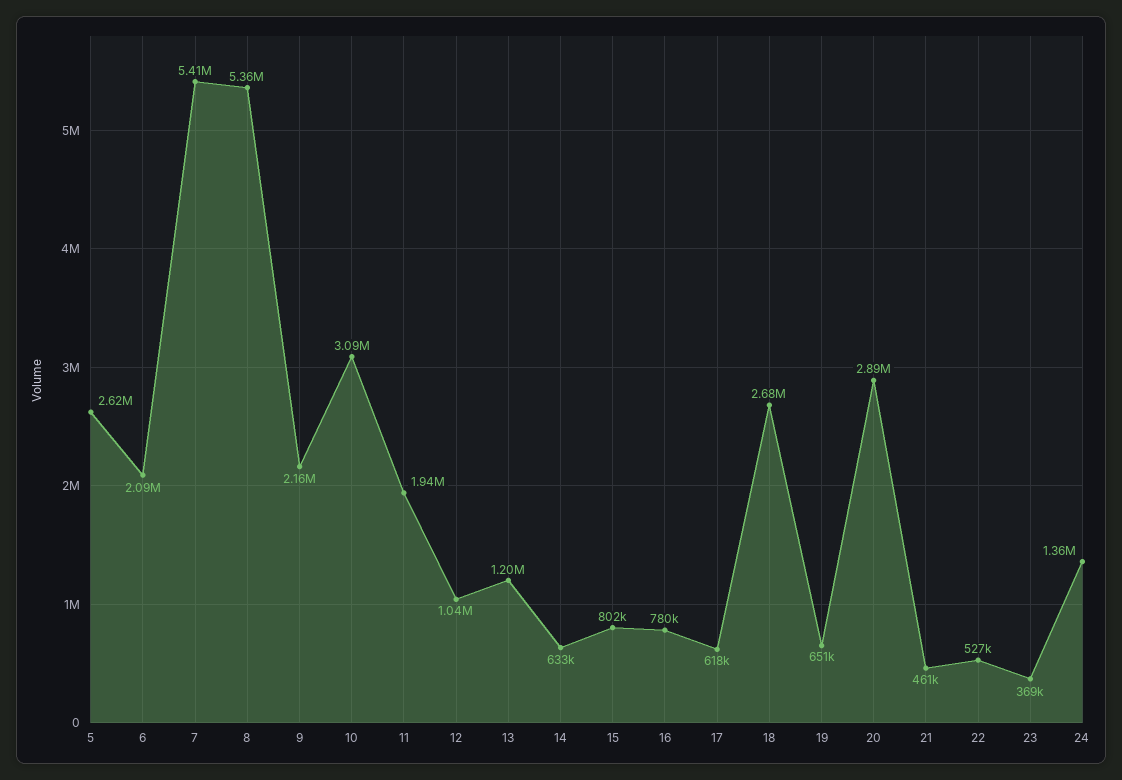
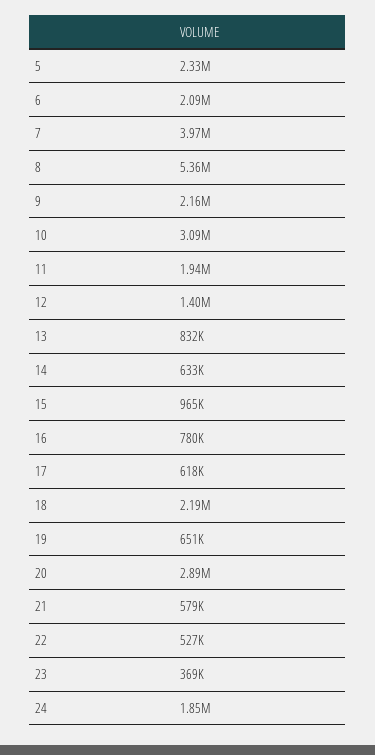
5: 2620000 -> 2330000
7: 5410000 -> 3970000
12: 1040000 -> 1400000
13: 1200000 -> 832000
15: 802000 -> 965000
18: 2680000 -> 2190000
21: 461000 -> 579000
24: 1360000 -> 1850000

